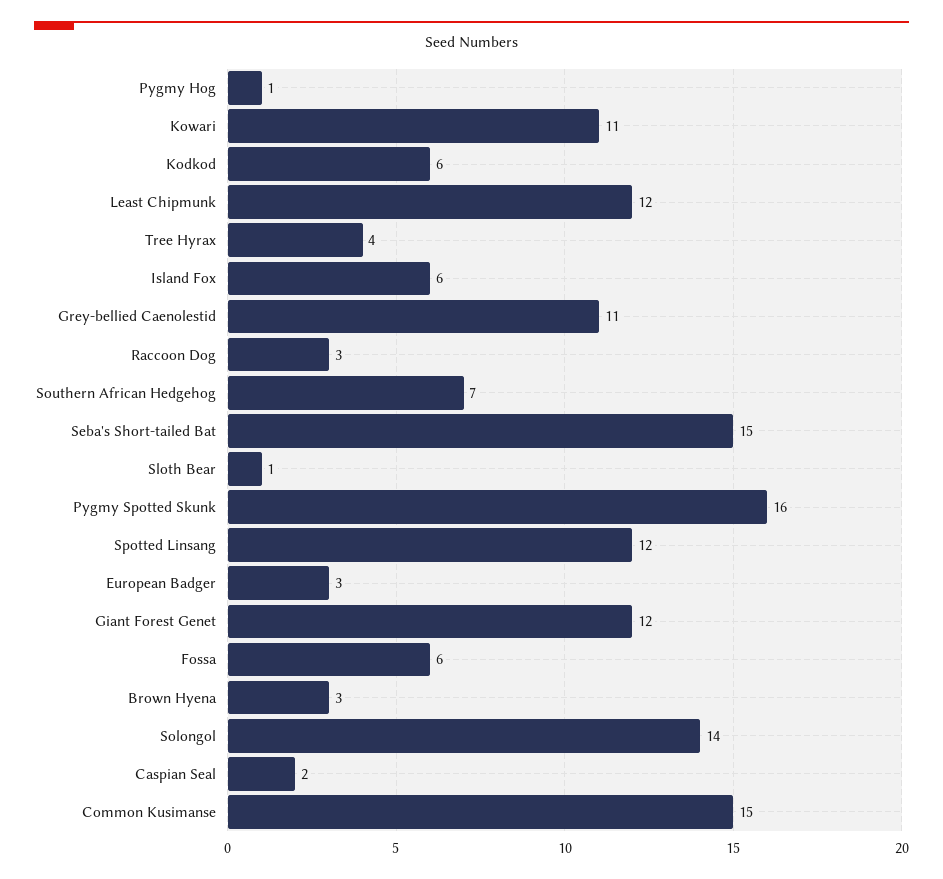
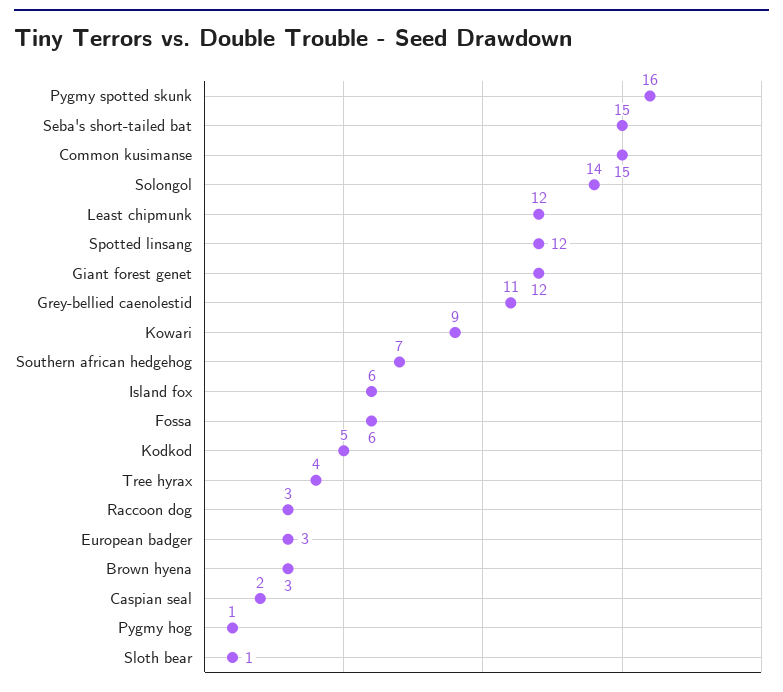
Kowari: 11 -> 9
Kodkod: 6 -> 5

